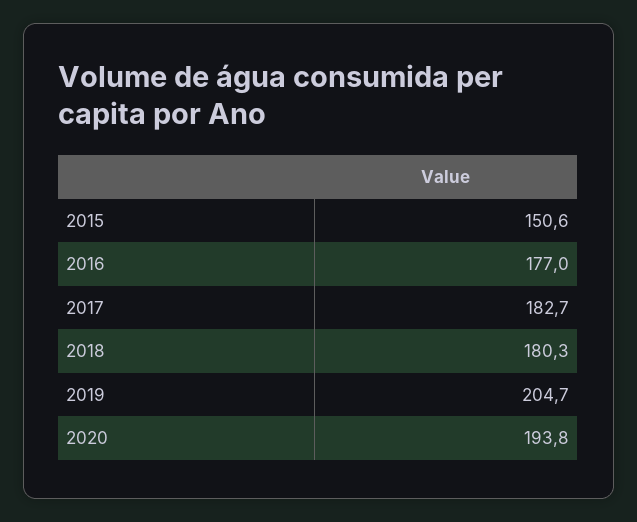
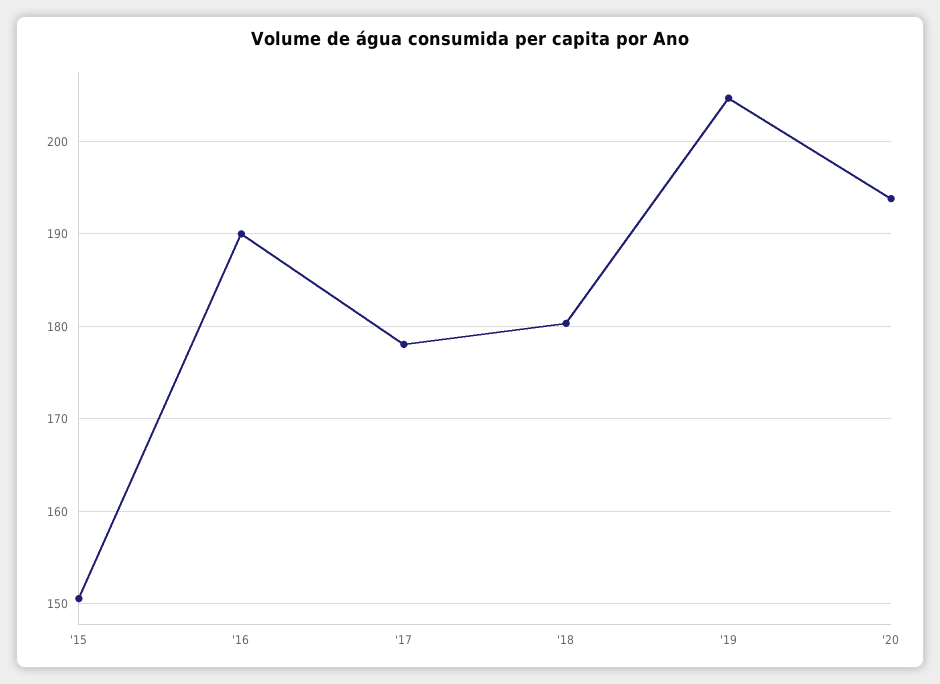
2016: 177 -> 190
2017: 182.7 -> 178

